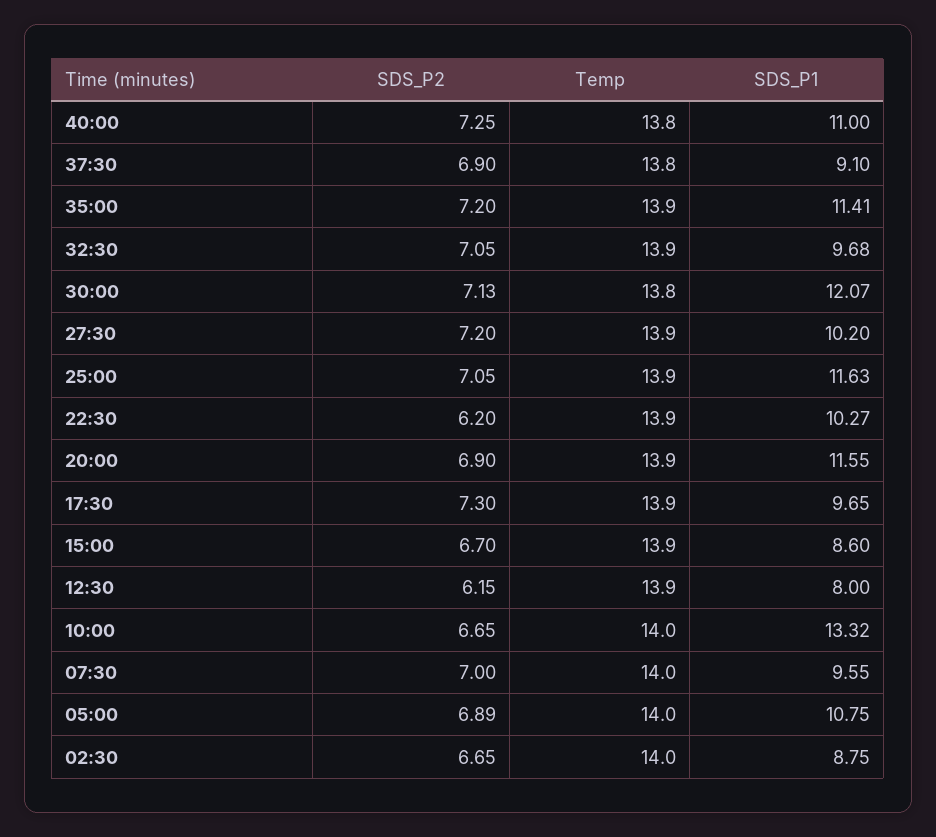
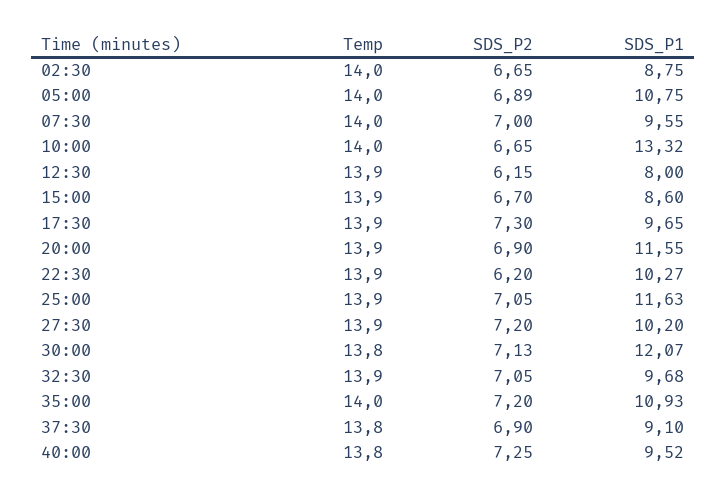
SDS_P1, 40:00: 11 -> 9.52
Temp, 35:00: 13.9 -> 14
SDS_P1, 35:00: 11.41 -> 10.93

